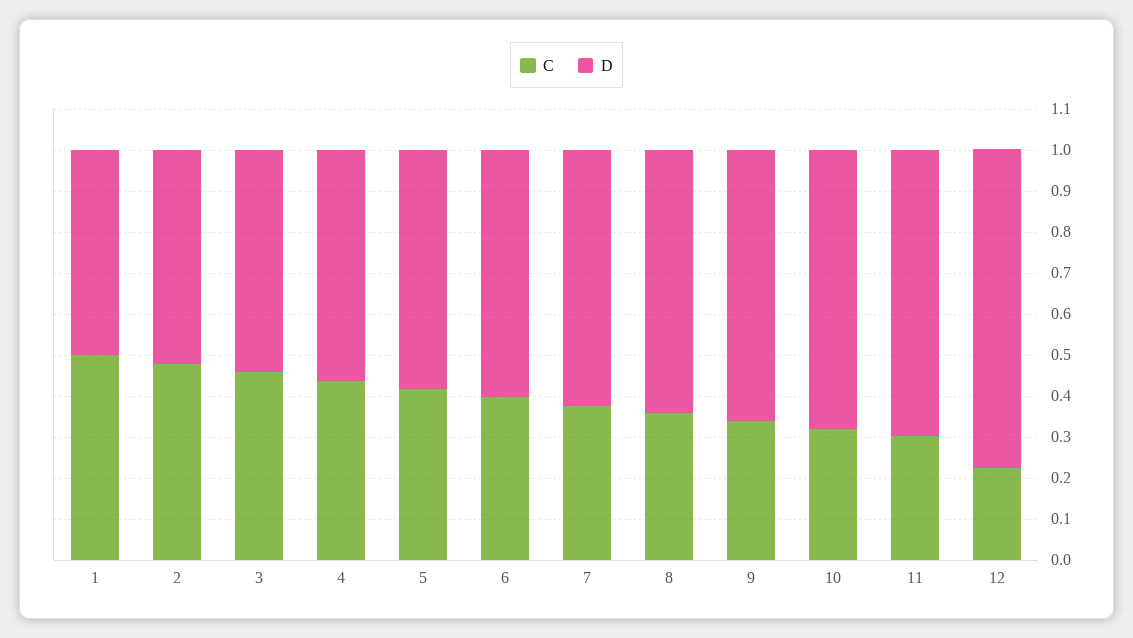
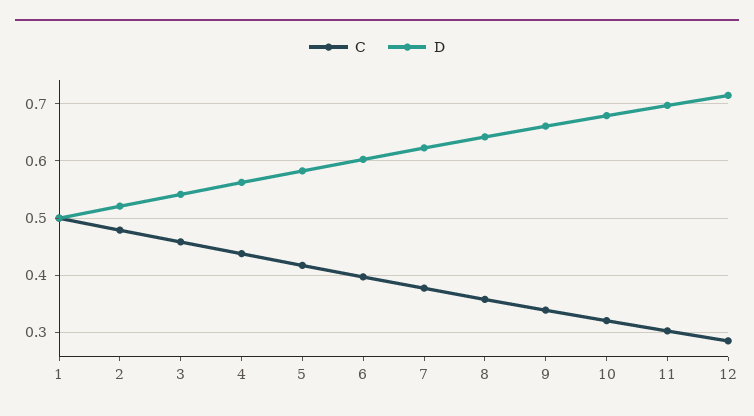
C, 12: 0.22 -> 0.28
D, 12: 0.78 -> 0.72

